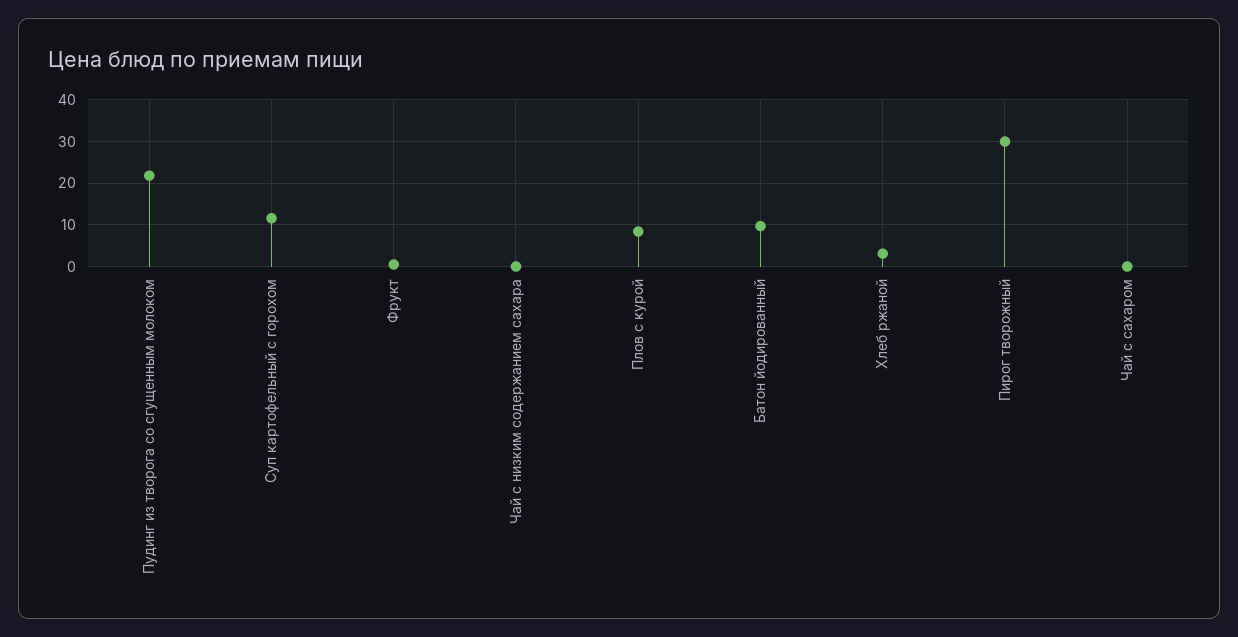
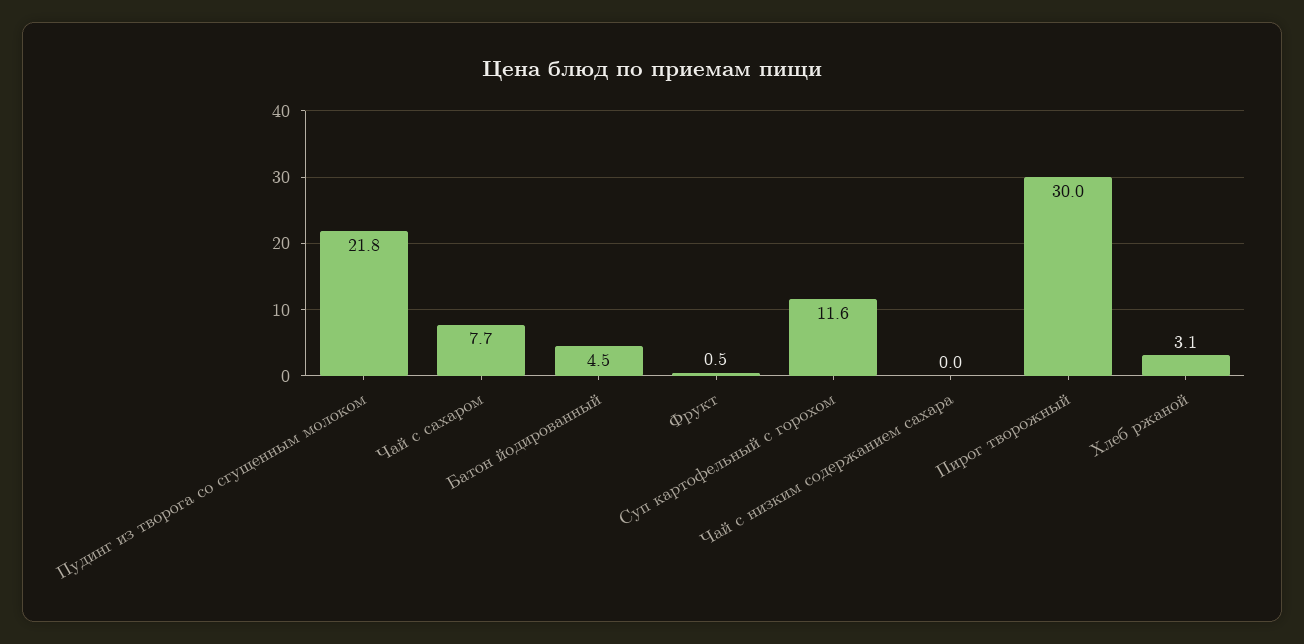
Плов с курой: 8 -> none
Батон йодированный: 10 -> 4.5
Чай с сахаром: 0 -> 7.7

